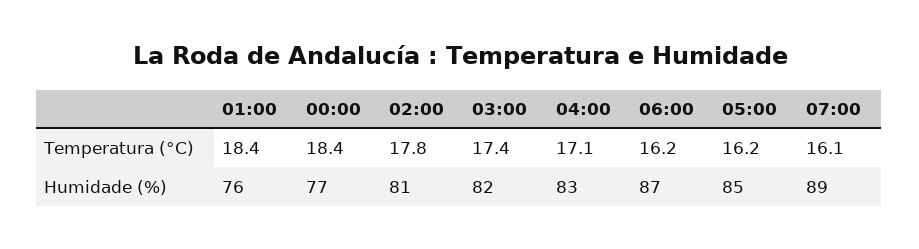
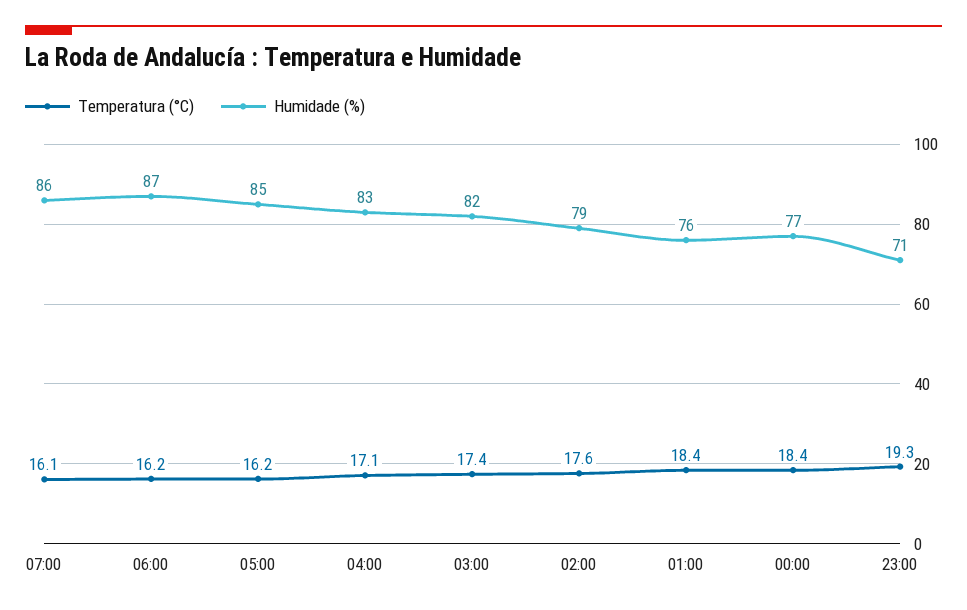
Temperatura (°C), 02:00: 17.8 -> 17.6
Humidade (%), 02:00: 81 -> 79
Humidade (%), 07:00: 89 -> 86
Temperatura (°C), 23:00: none -> 19.3
Humidade (%), 23:00: none -> 71

